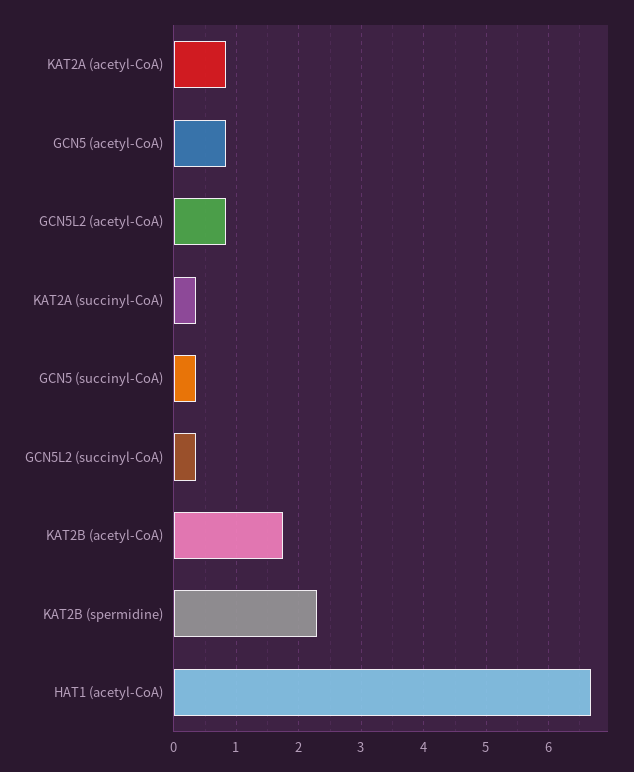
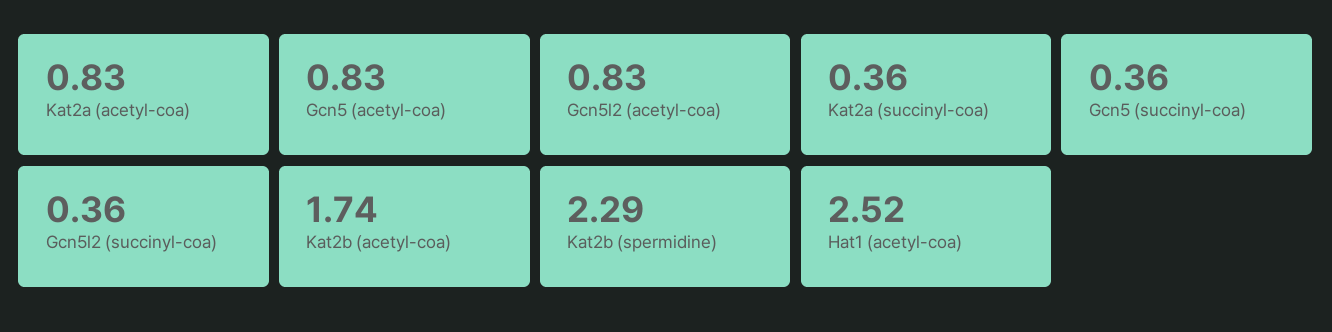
HAT1 (acetyl-CoA): 6.7 -> 2.52

